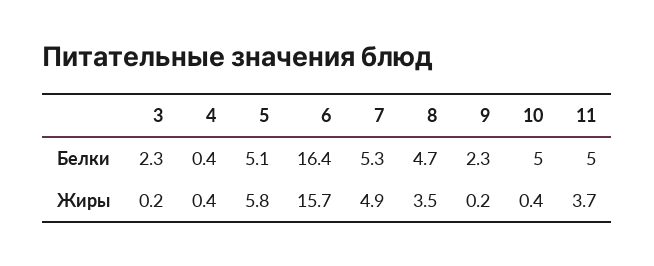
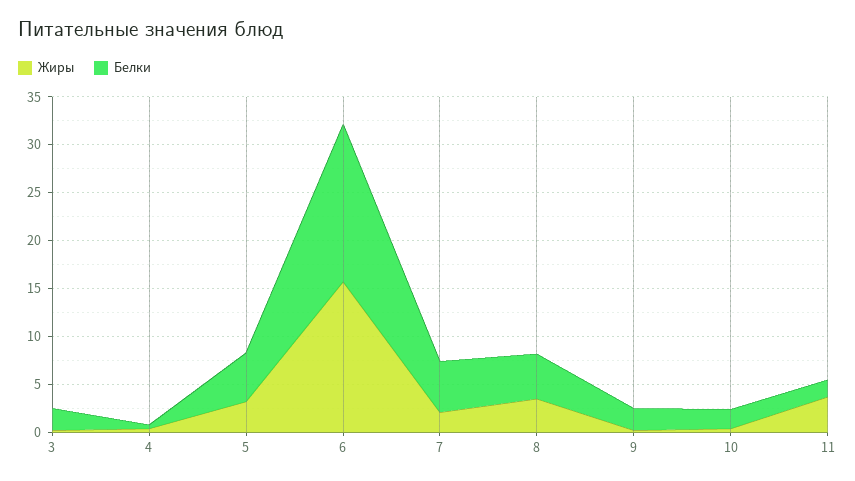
Белки, 10: 5 -> 2
Белки, 11: 5 -> 2
Жиры, 5: 5.8 -> 3
Жиры, 7: 4.9 -> 2

